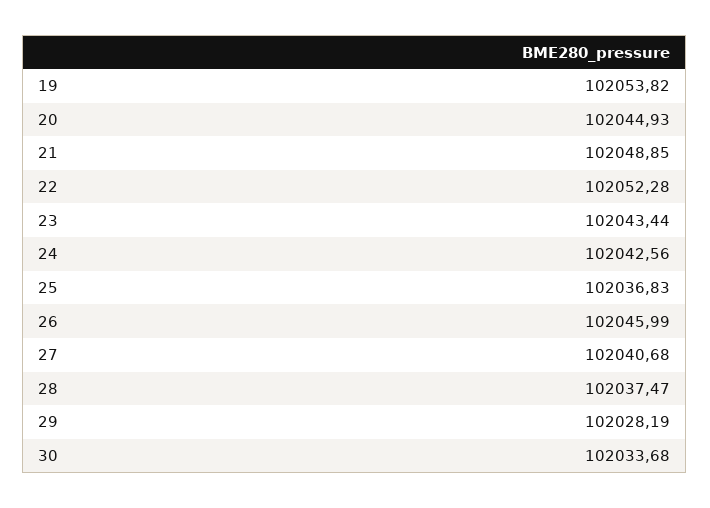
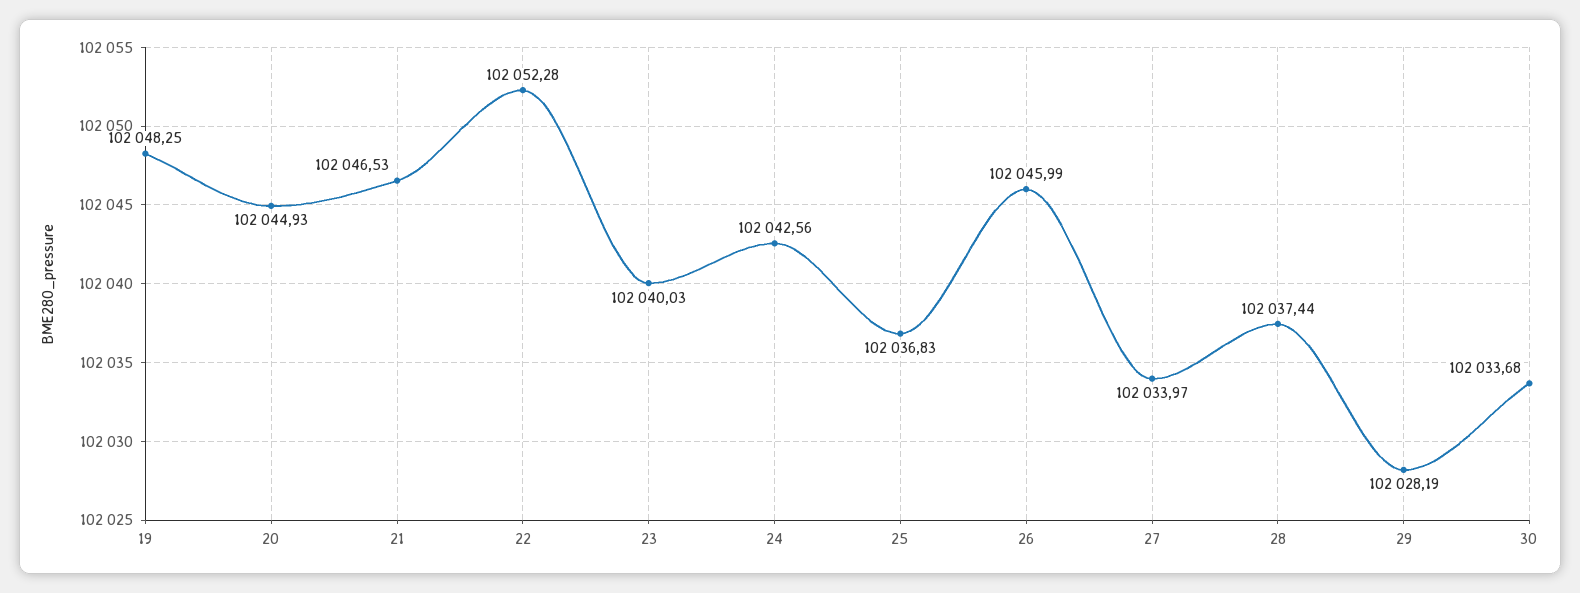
19: 102053.82 -> 102048.25
21: 102048.85 -> 102046.53
23: 102043.44 -> 102040.03
27: 102040.68 -> 102033.97
28: 102037.47 -> 102037.44

